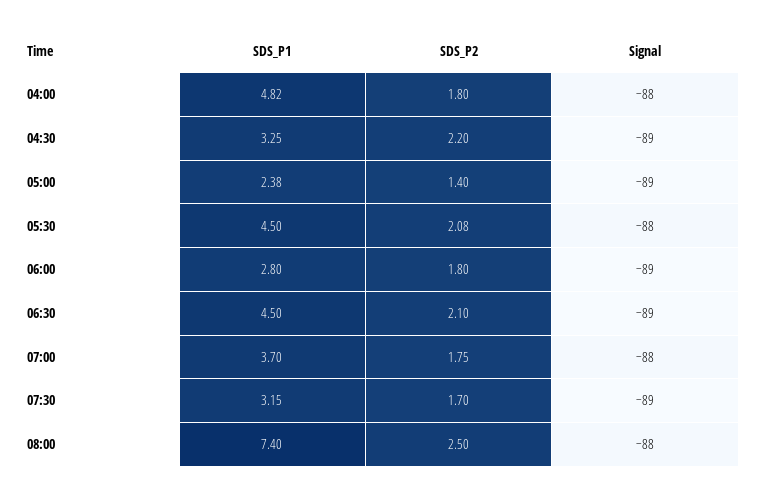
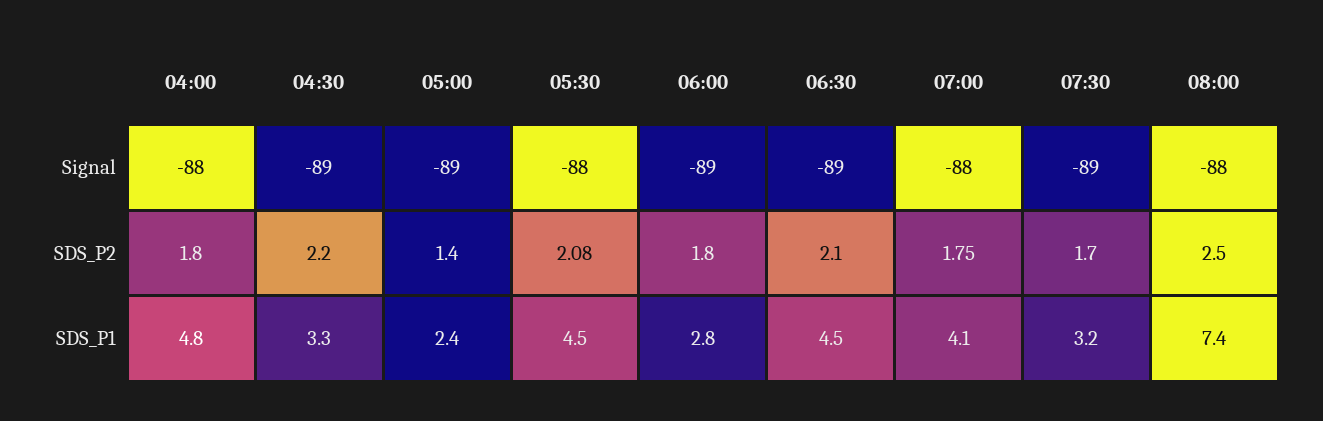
SDS_P1, 07:00: 3.7 -> 4.1

